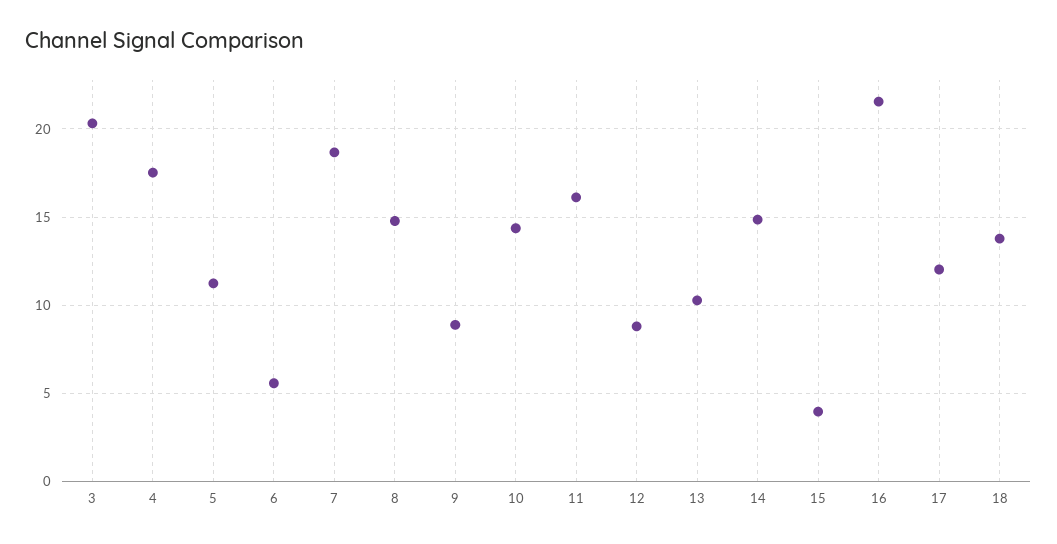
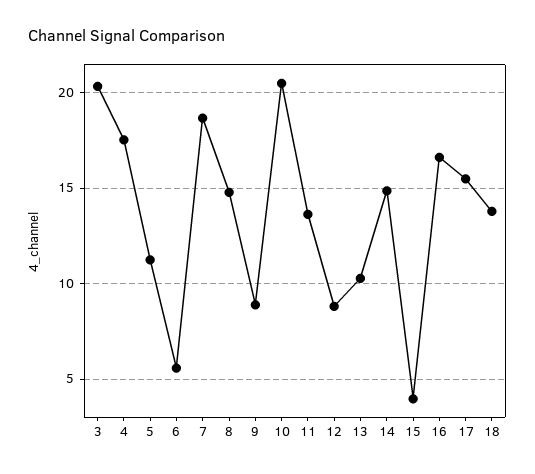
10: 14.5 -> 20.5
11: 16 -> 13.5
16: 21.5 -> 16.5
17: 12 -> 15.5

